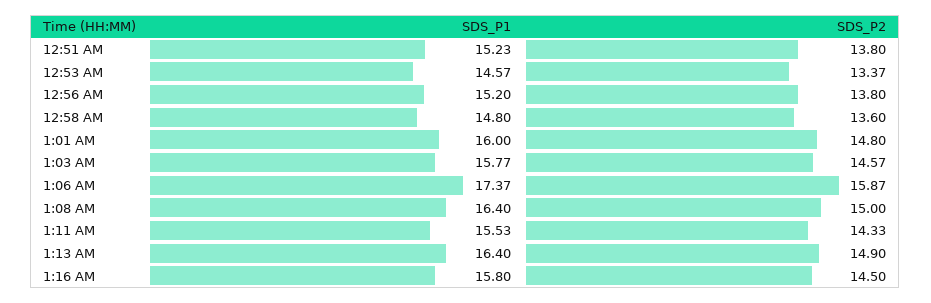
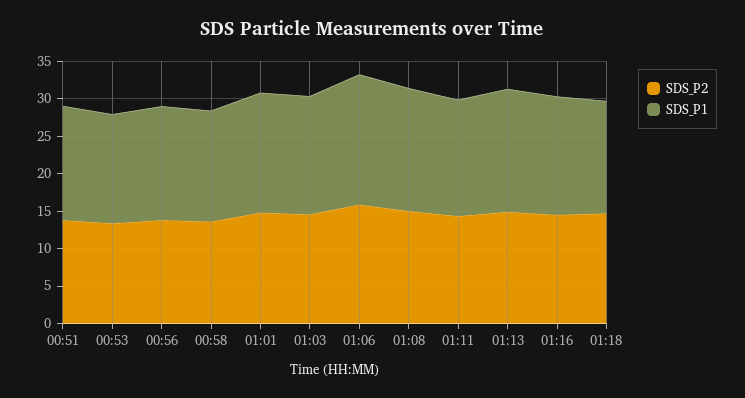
SDS_P2, 01:18: none -> 15
SDS_P1, 01:18: none -> 15

